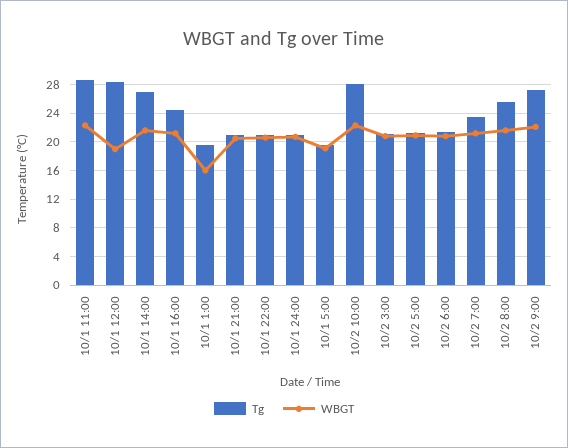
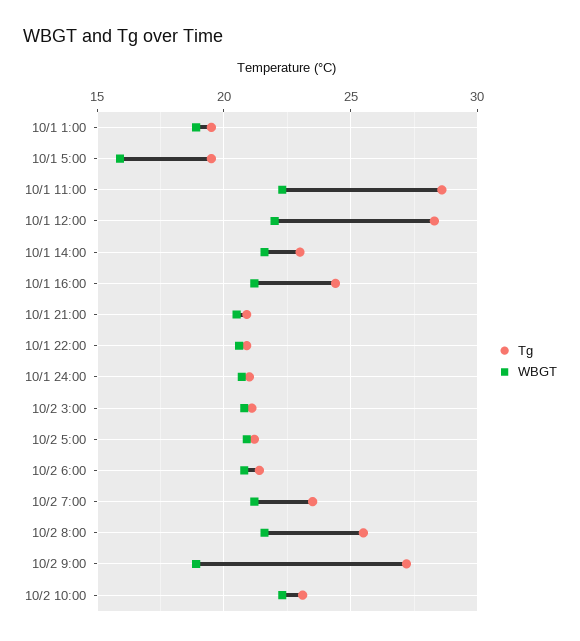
WBGT, 10/1 12:00: 19 -> 22
Tg, 10/1 14:00: 27 -> 23
WBGT, 10/1 1:00: 16 -> 19
WBGT, 10/1 5:00: 19 -> 16
Tg, 10/2 10:00: 28 -> 23
WBGT, 10/2 9:00: 22 -> 19

